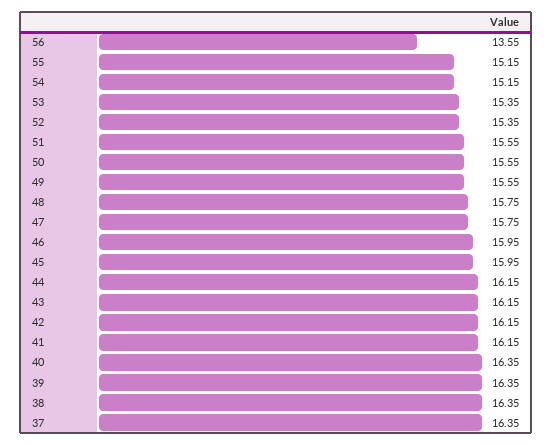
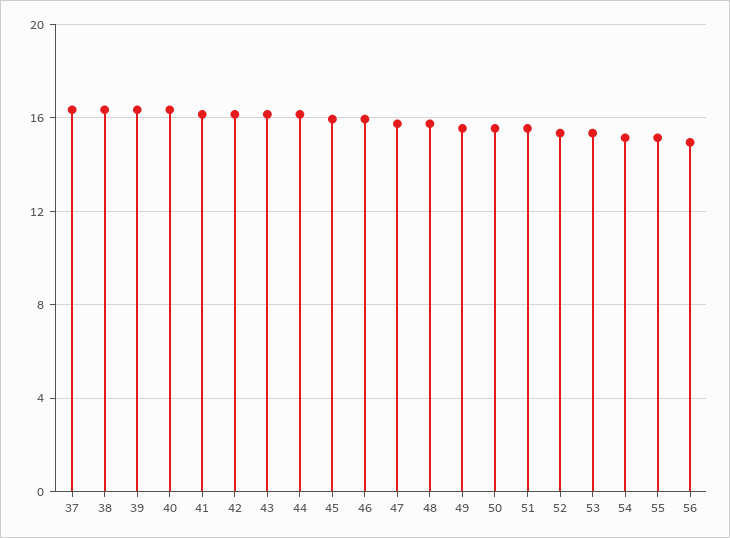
56: 13.55 -> 15

